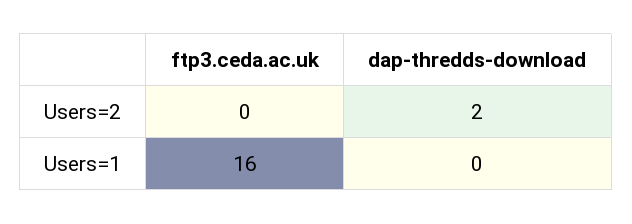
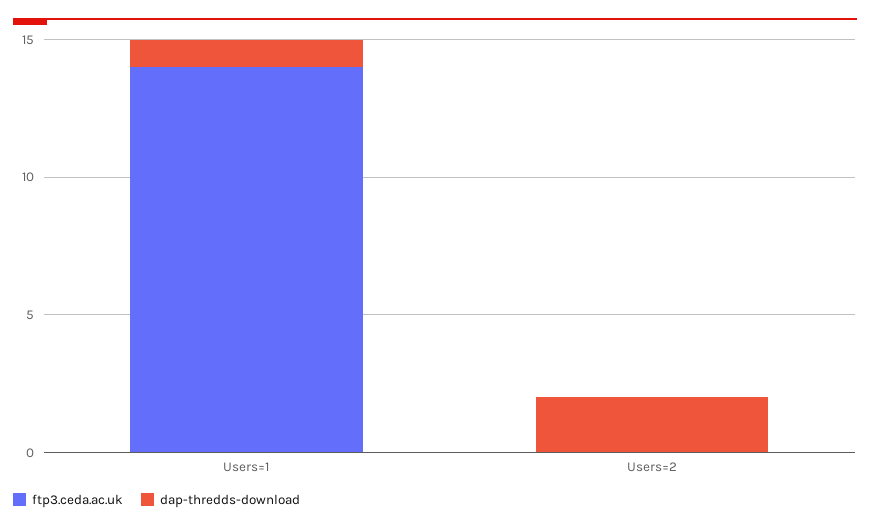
ftp3.ceda.ac.uk, Users=1: 16 -> 14
dap-thredds-download, Users=1: 0 -> 1

